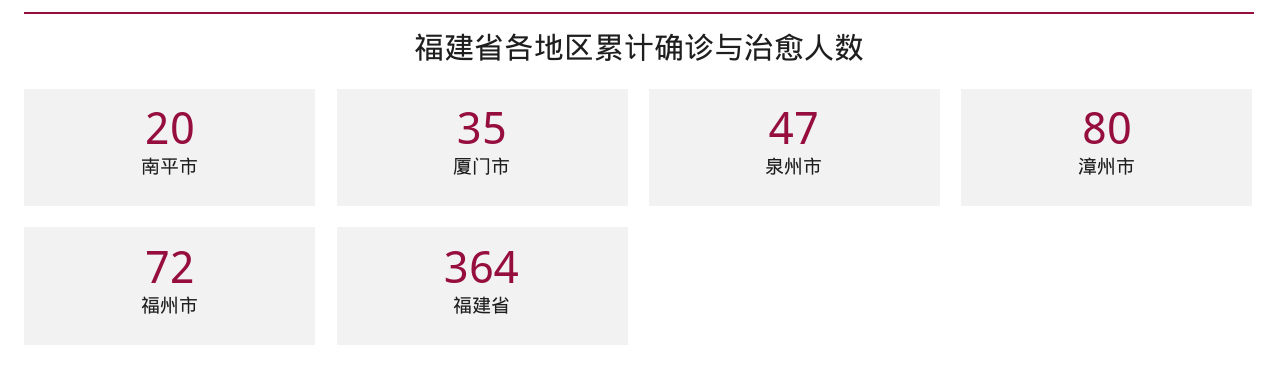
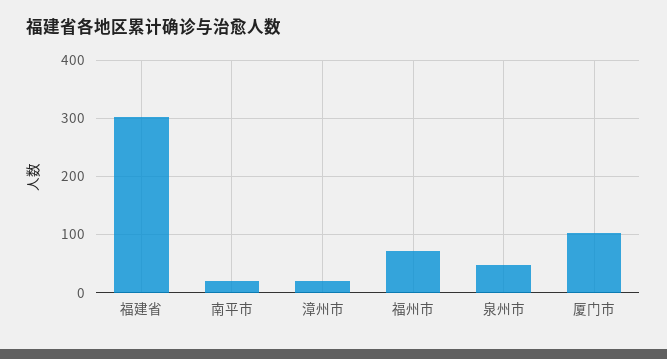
厦门市: 35 -> 100
漳州市: 80 -> 20
福建省: 364 -> 300

